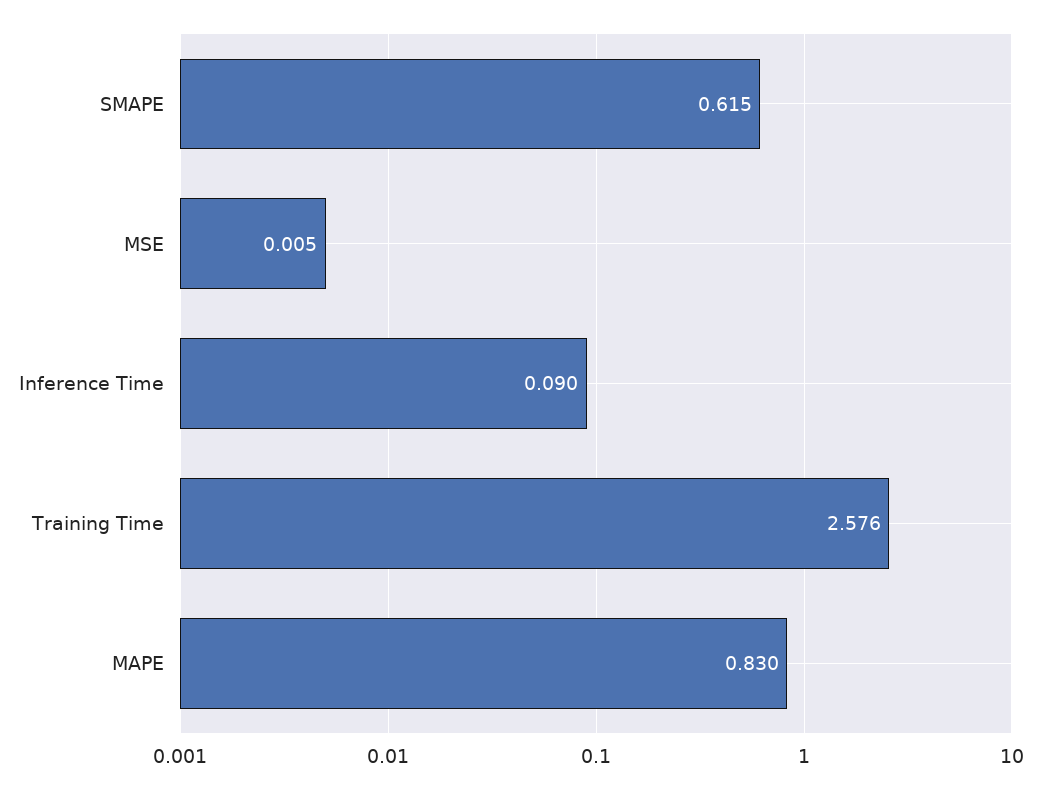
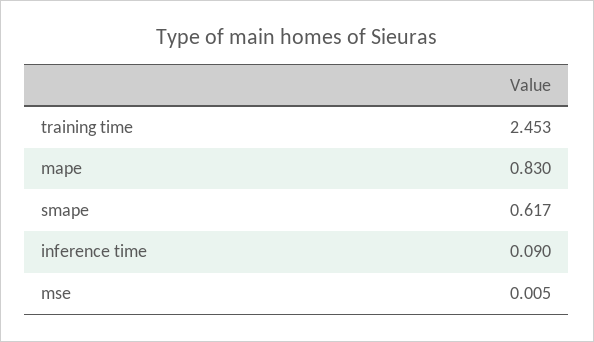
SMAPE: 0.615 -> 0.617
Training Time: 2.576 -> 2.453

